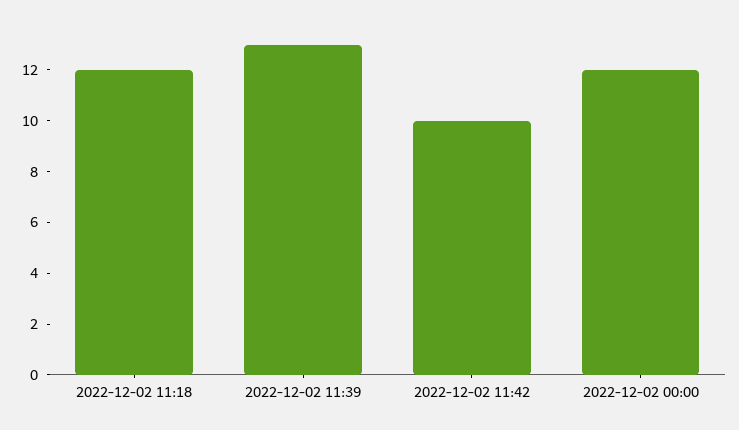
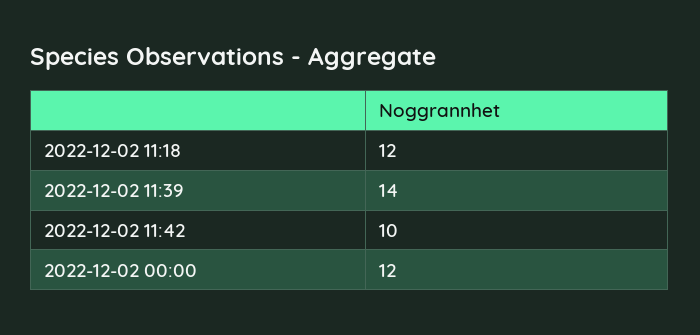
2022-12-02 11:39: 13 -> 14

